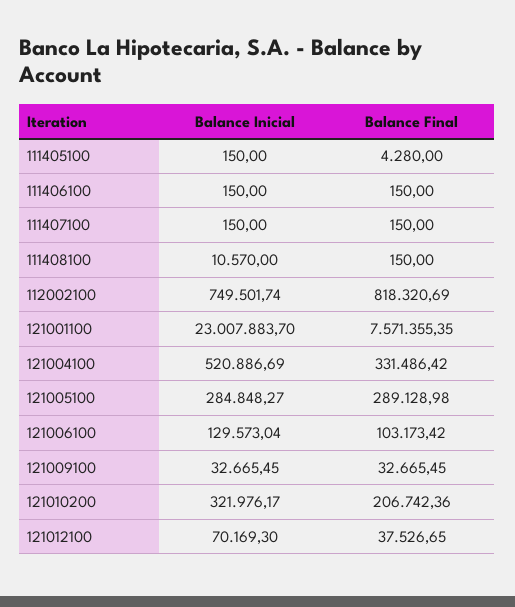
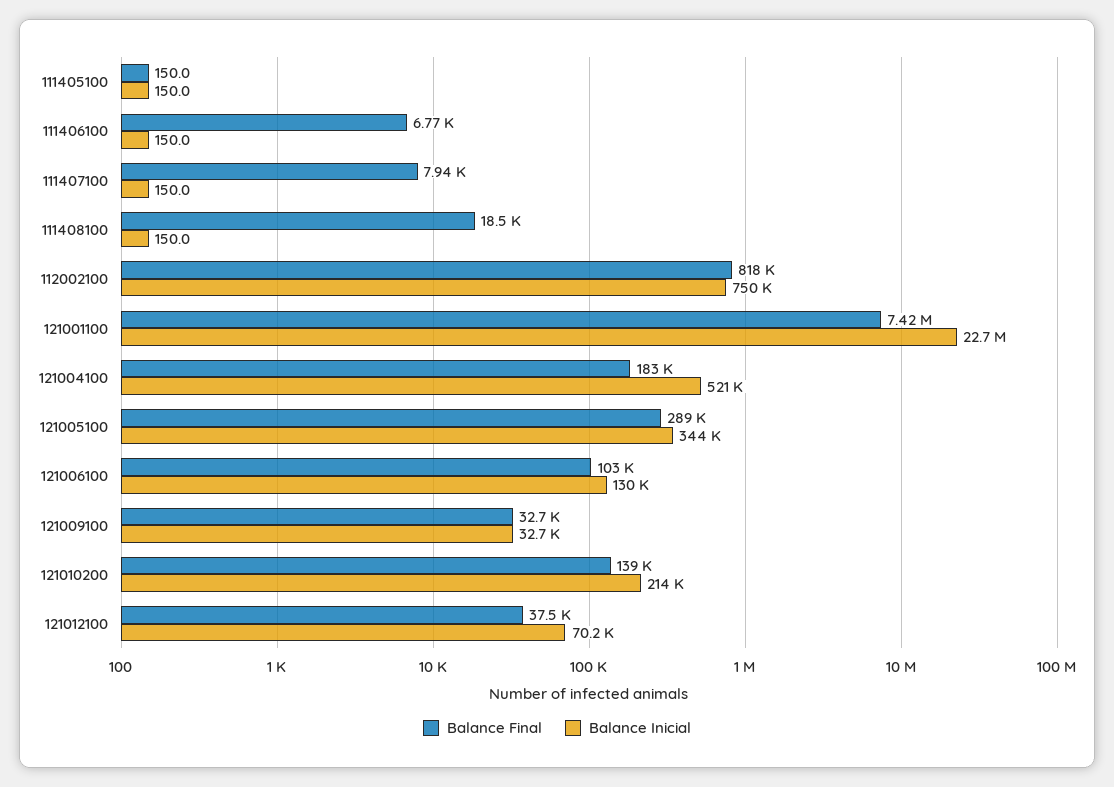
Balance Final, 111405100: 4280 -> 150
Balance Final, 111406100: 150 -> 6770
Balance Final, 111407100: 150 -> 7940
Balance Inicial, 111408100: 10570 -> 150
Balance Final, 111408100: 150 -> 18500
Balance Inicial, 121001100: 23007883.7 -> 22700000
Balance Final, 121001100: 7571355.35 -> 7420000
Balance Final, 121004100: 331486.42 -> 183000
Balance Inicial, 121005100: 284848.27 -> 344000
Balance Inicial, 121010200: 321976.17 -> 214000
Balance Final, 121010200: 206742.36 -> 139000

